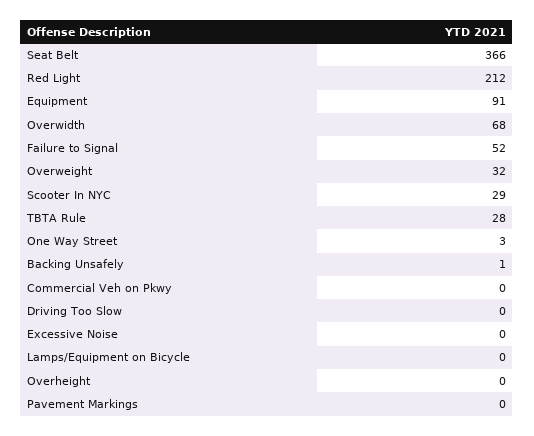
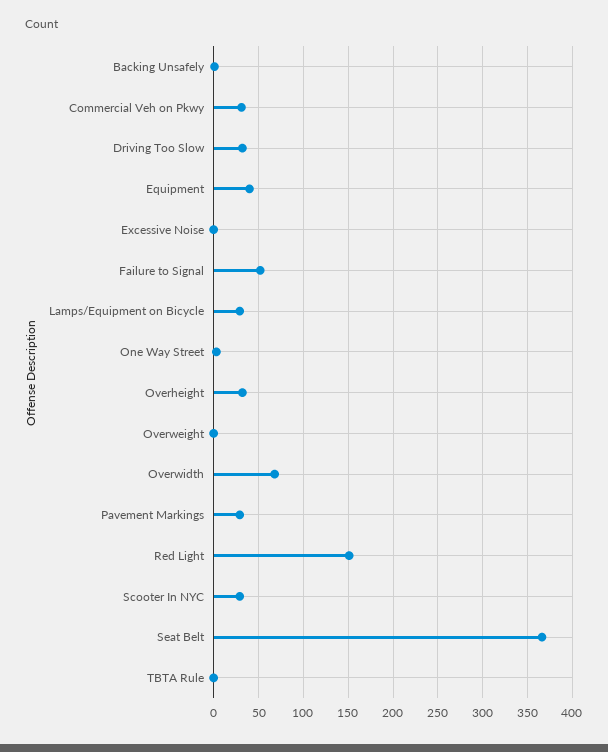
Red Light: 212 -> 150
Equipment: 91 -> 40
Overweight: 32 -> 0
TBTA Rule: 28 -> 0
Commercial Veh on Pkwy: 0 -> 30
Driving Too Slow: 0 -> 30
Lamps/Equipment on Bicycle: 0 -> 30
Overheight: 0 -> 30
Pavement Markings: 0 -> 30

